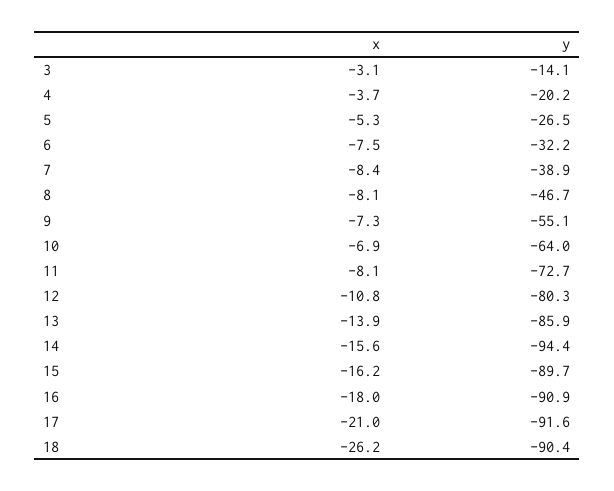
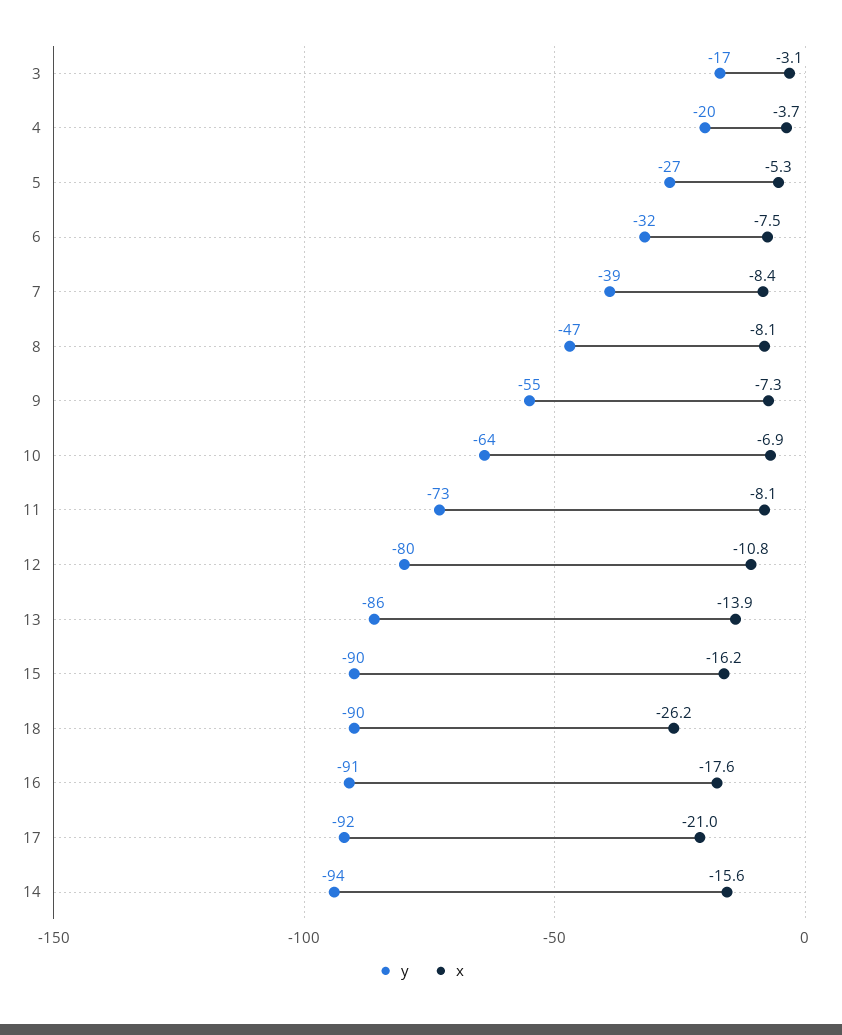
y, 3: -14.1 -> -17
x, 16: -18 -> -17.6

